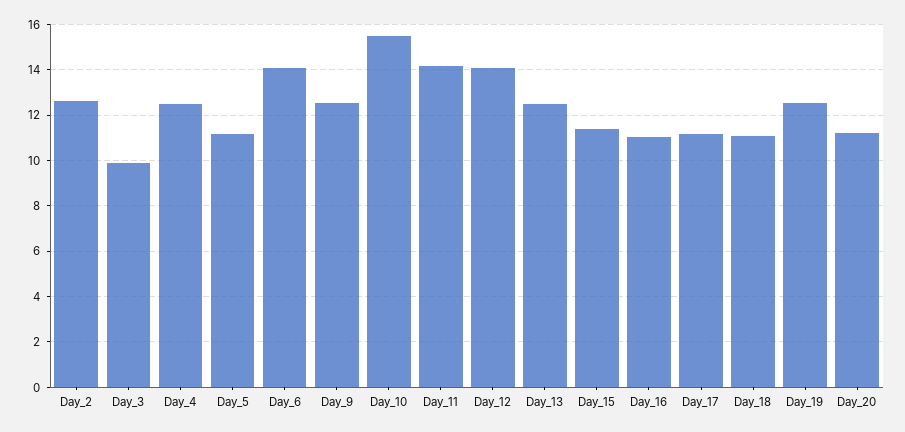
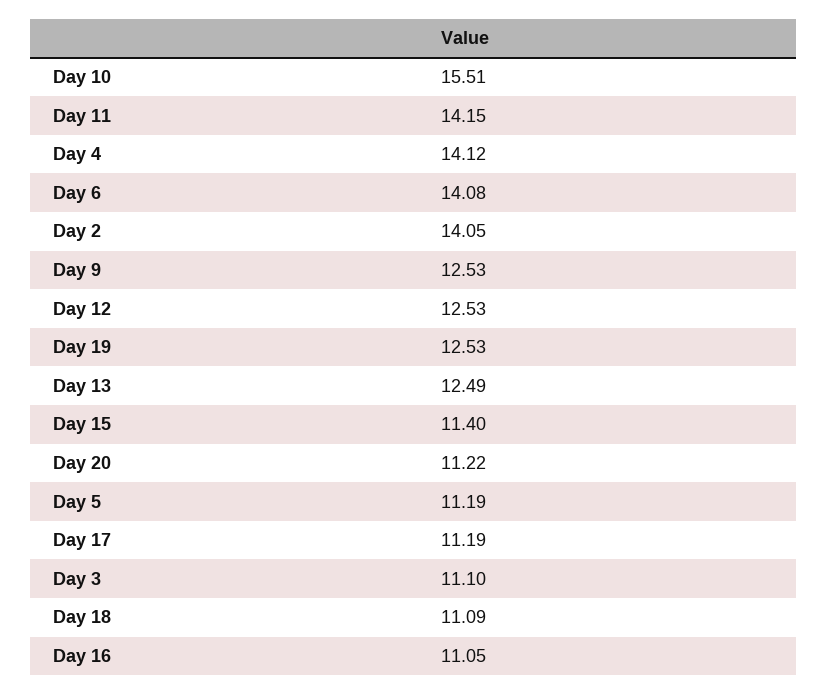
Day_2: 12.5 -> 14.05
Day_3: 10 -> 11.1
Day_4: 12.5 -> 14.12
Day_12: 14 -> 12.53

